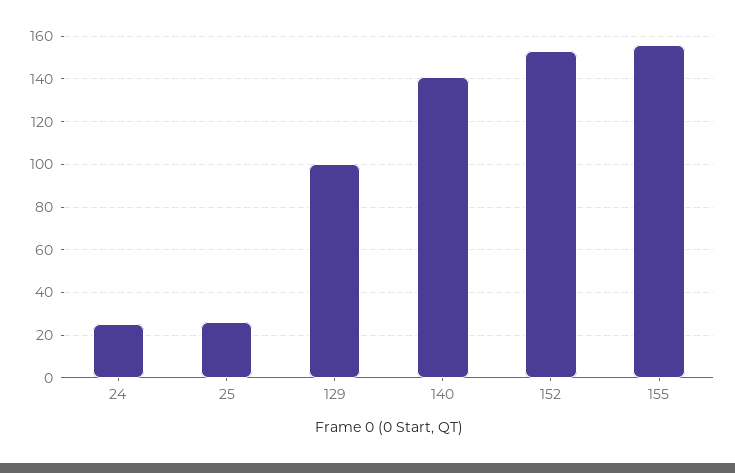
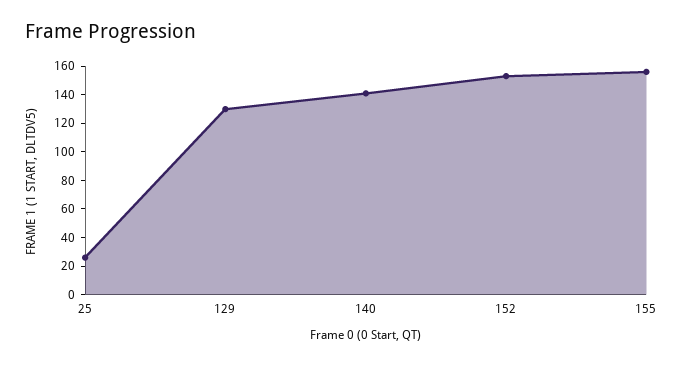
24: 25 -> none
129: 100 -> 130

